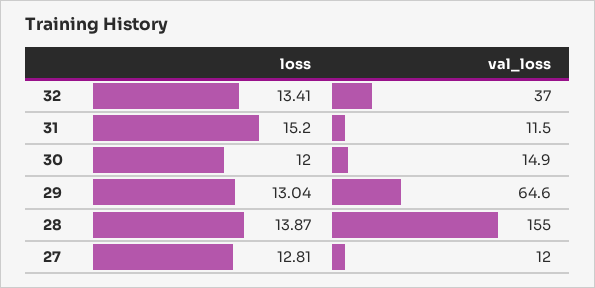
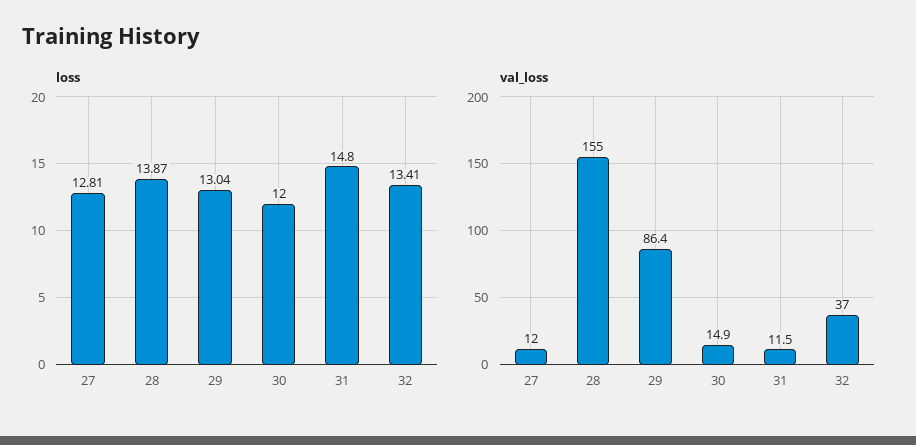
loss, 31: 15.2 -> 14.8
val_loss, 29: 64.6 -> 86.4

